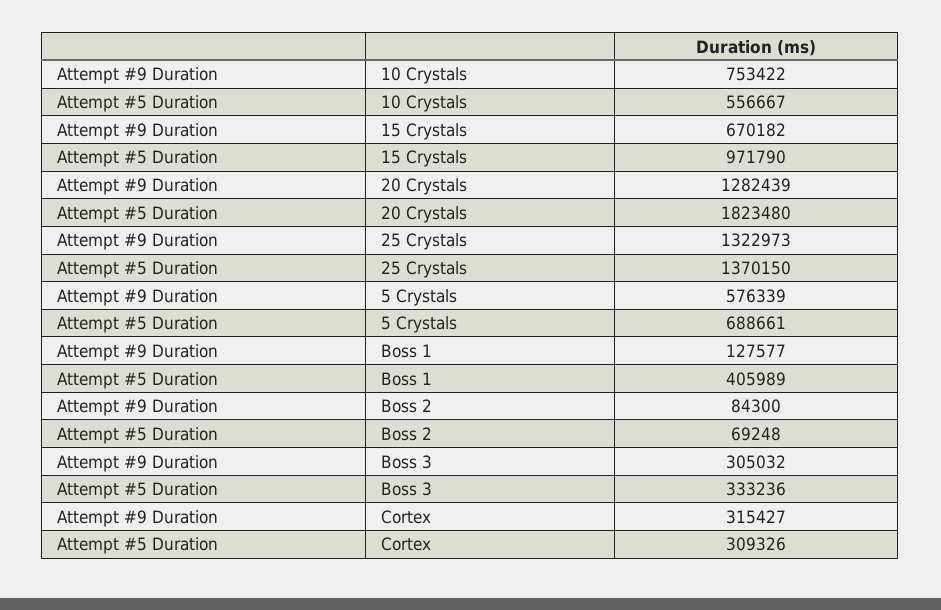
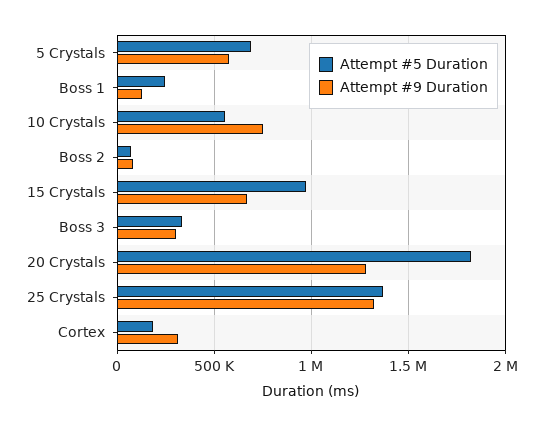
Attempt #5 Duration, Boss 1: 405989 -> 250000
Attempt #5 Duration, Cortex: 309326 -> 200000

